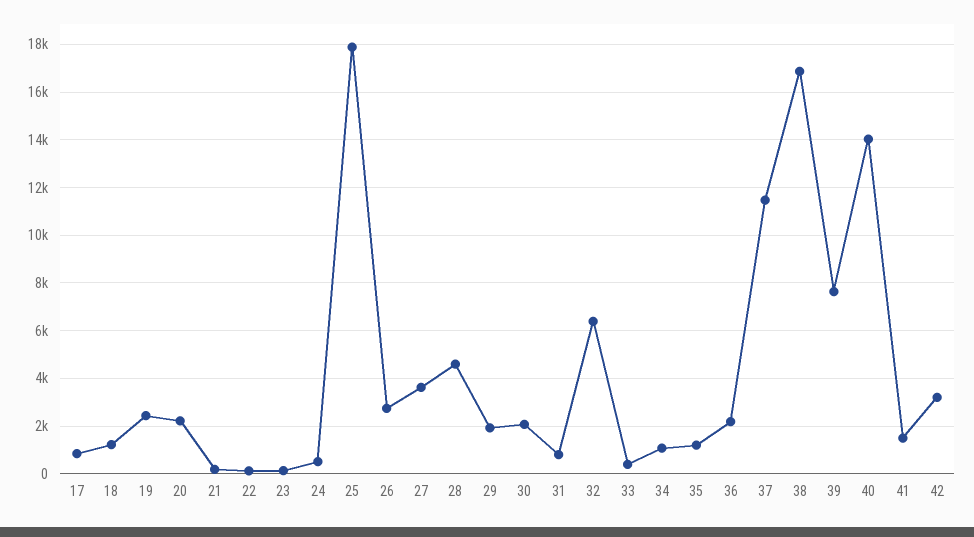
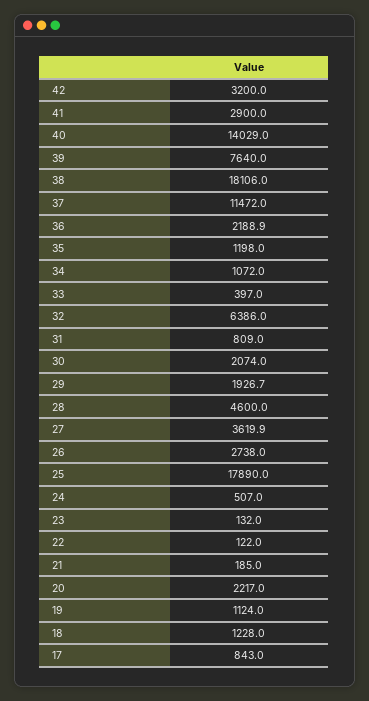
19: 2500 -> 1124
38: 17000 -> 18106
41: 1500 -> 2900

